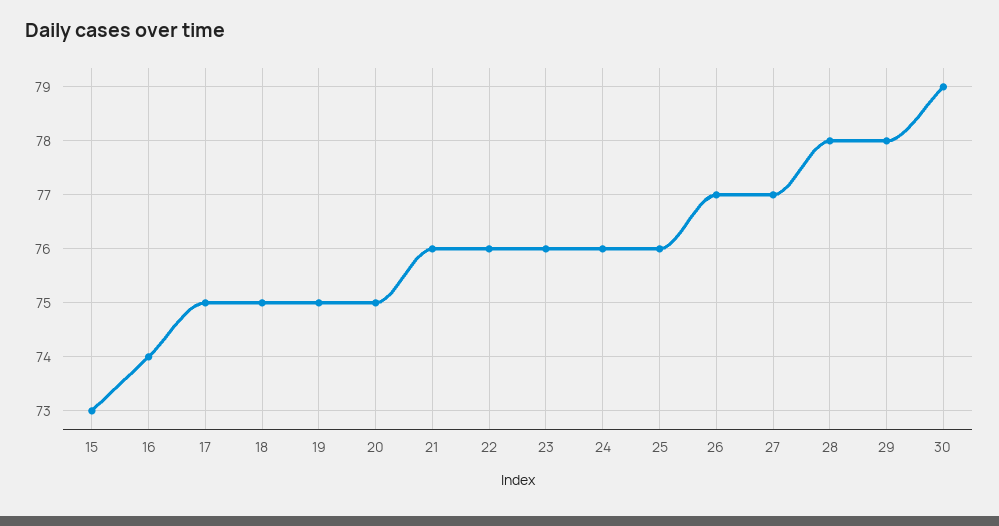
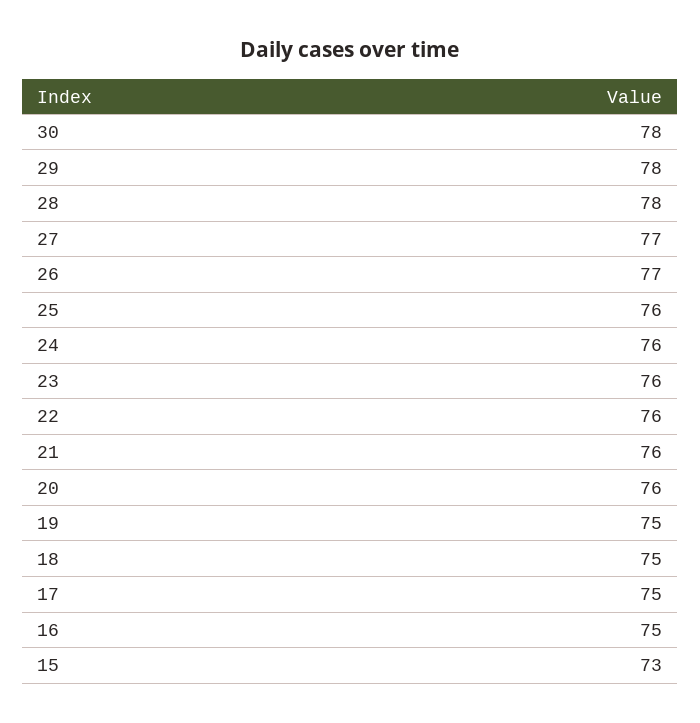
16: 74 -> 75
20: 75 -> 76
30: 79 -> 78

